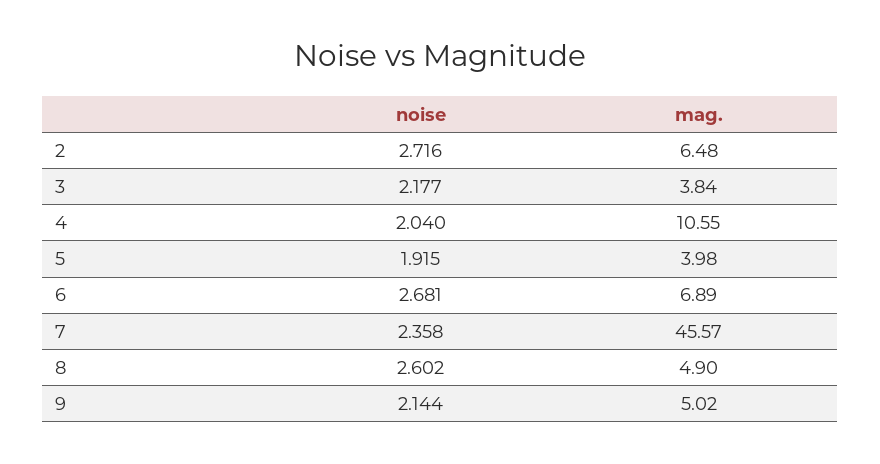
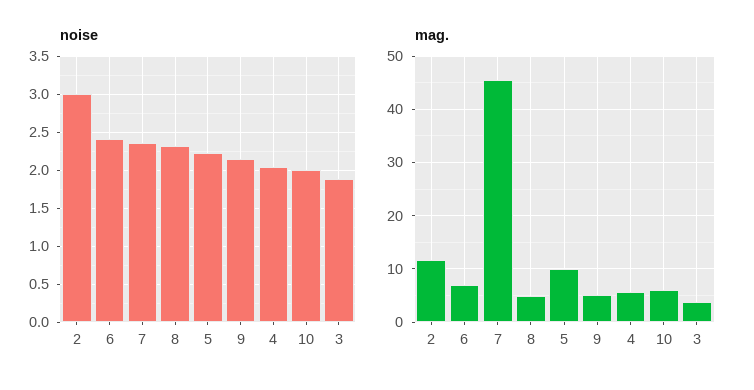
noise, 2: 2.716 -> 3
mag., 2: 6.48 -> 12
noise, 3: 2.177 -> 1.9
mag., 4: 10.55 -> 6
noise, 5: 1.915 -> 2.2
mag., 5: 3.98 -> 10
noise, 6: 2.681 -> 2.4
noise, 8: 2.602 -> 2.3
noise, 10: none -> 2
mag., 10: none -> 6

